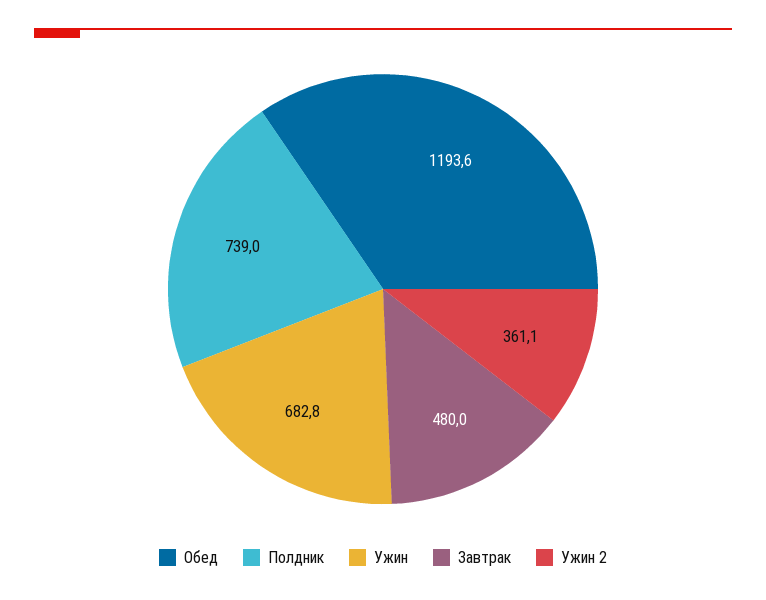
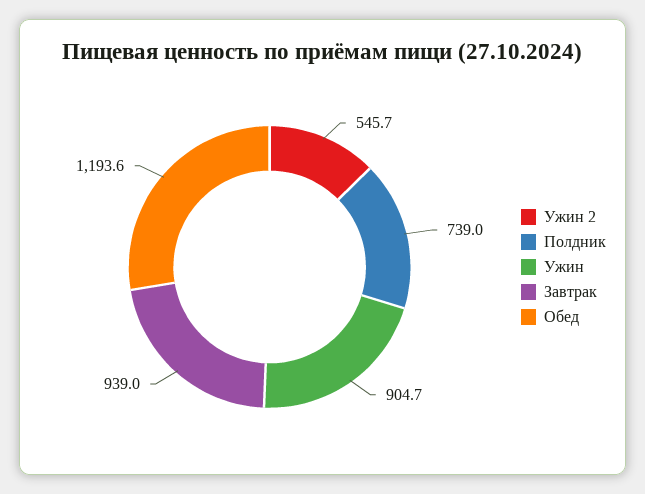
Ужин: 682.8 -> 904.7
Завтрак: 480 -> 939
Ужин 2: 361.1 -> 545.7

